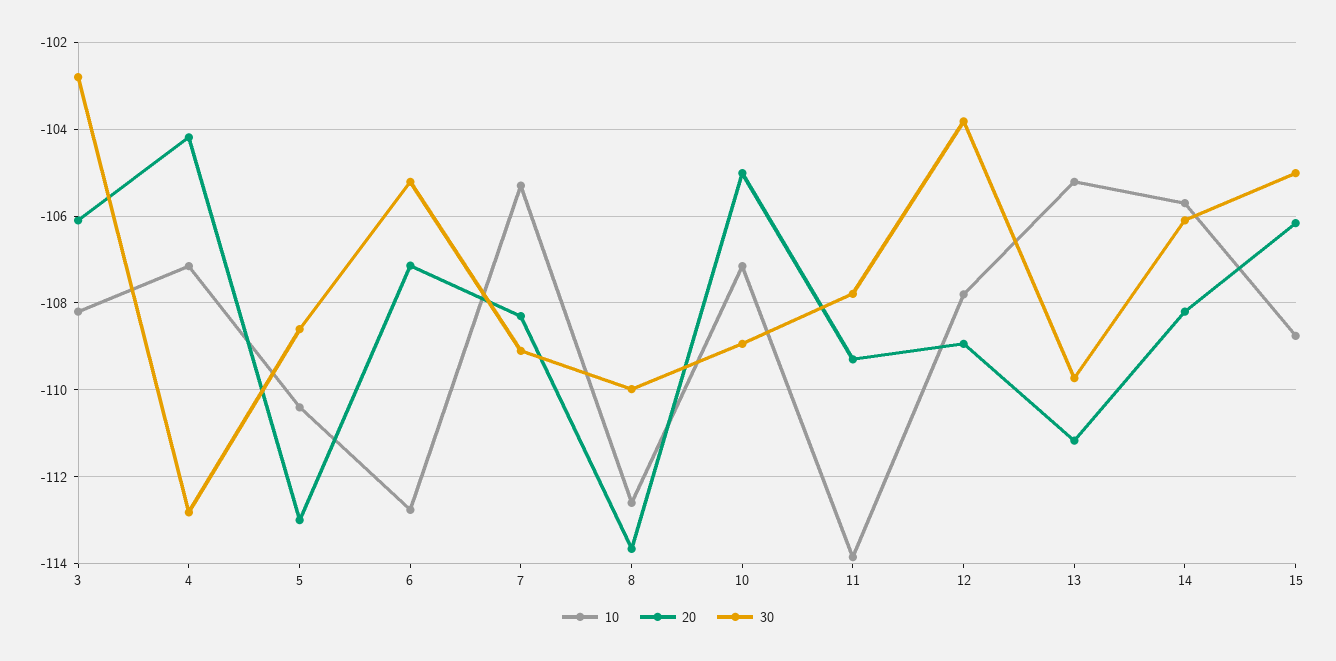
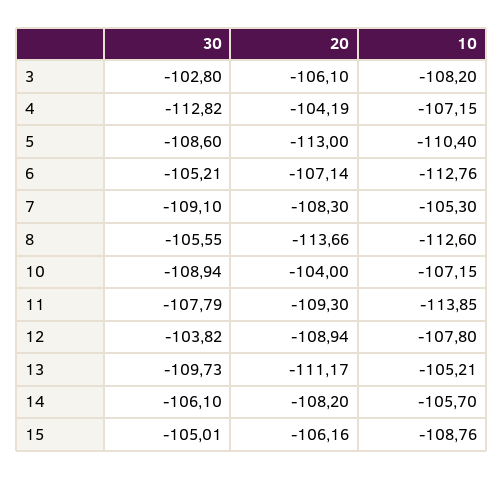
30, 8: -110 -> -105.55
20, 10: -105 -> -104

